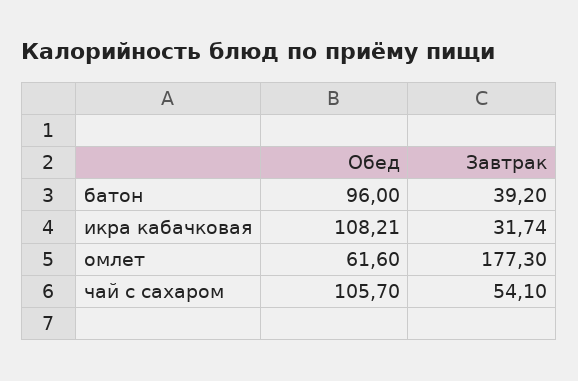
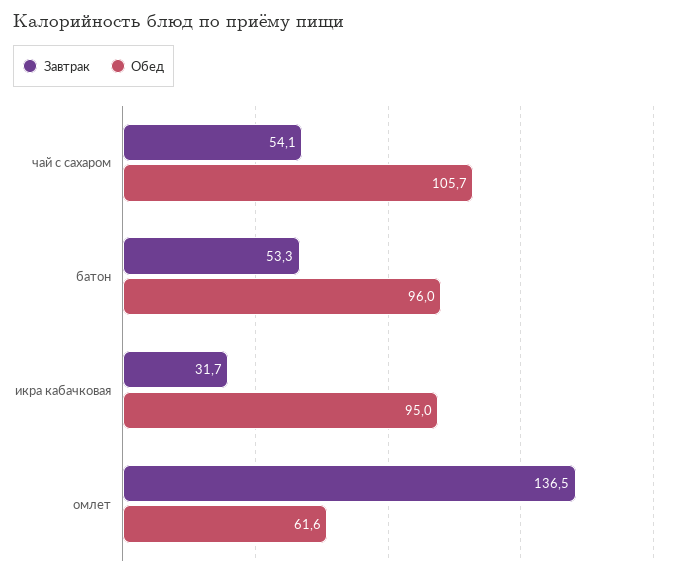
Завтрак, батон: 39.2 -> 53.3
Обед, икра кабачковая: 108.21 -> 95
Завтрак, омлет: 177.3 -> 136.5

